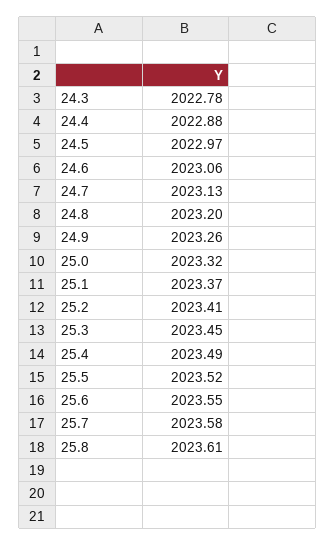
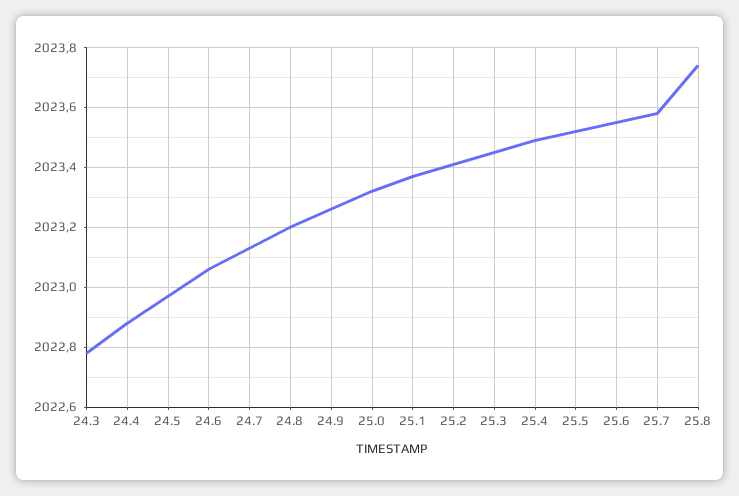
25.8: 2023.61 -> 2023.75

